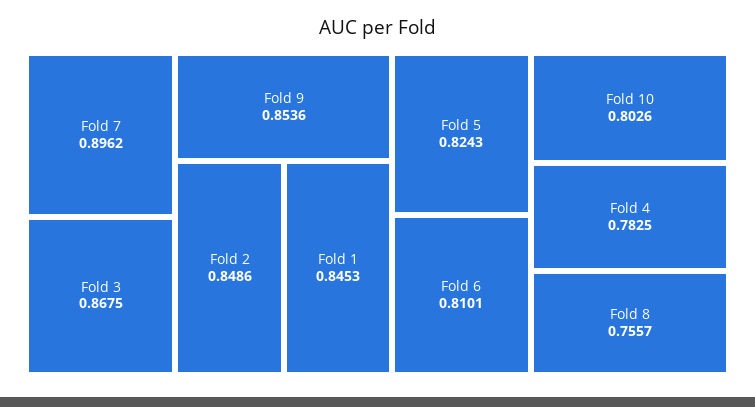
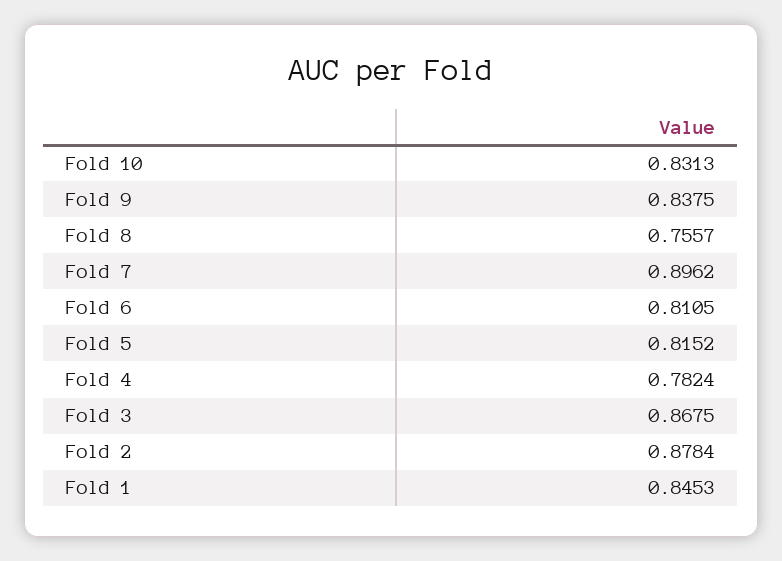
Fold 9: 0.8536 -> 0.8375
Fold 2: 0.8486 -> 0.8784
Fold 5: 0.8243 -> 0.8152
Fold 6: 0.8101 -> 0.8105
Fold 10: 0.8026 -> 0.8313
Fold 4: 0.7825 -> 0.7824

